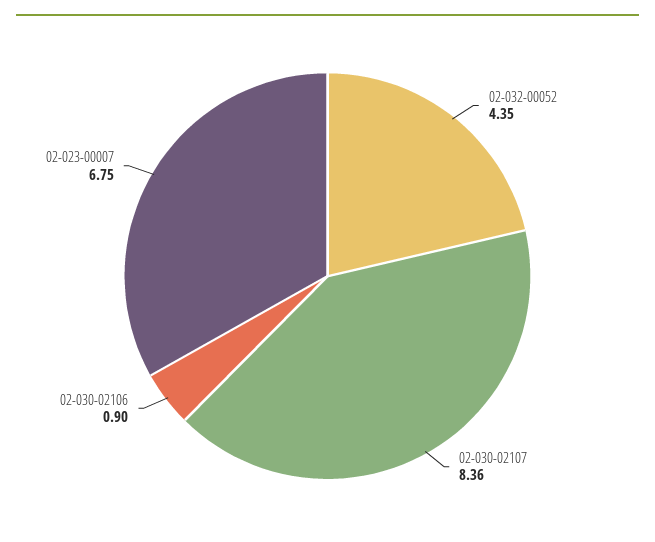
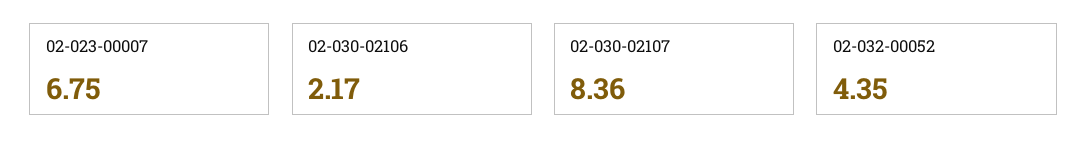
02-030-02106: 0.9 -> 2.17

